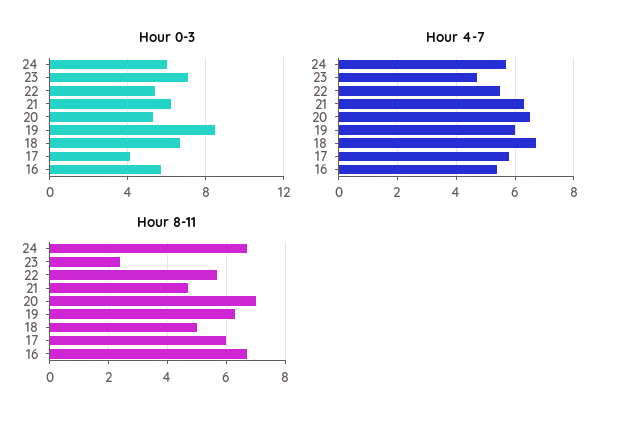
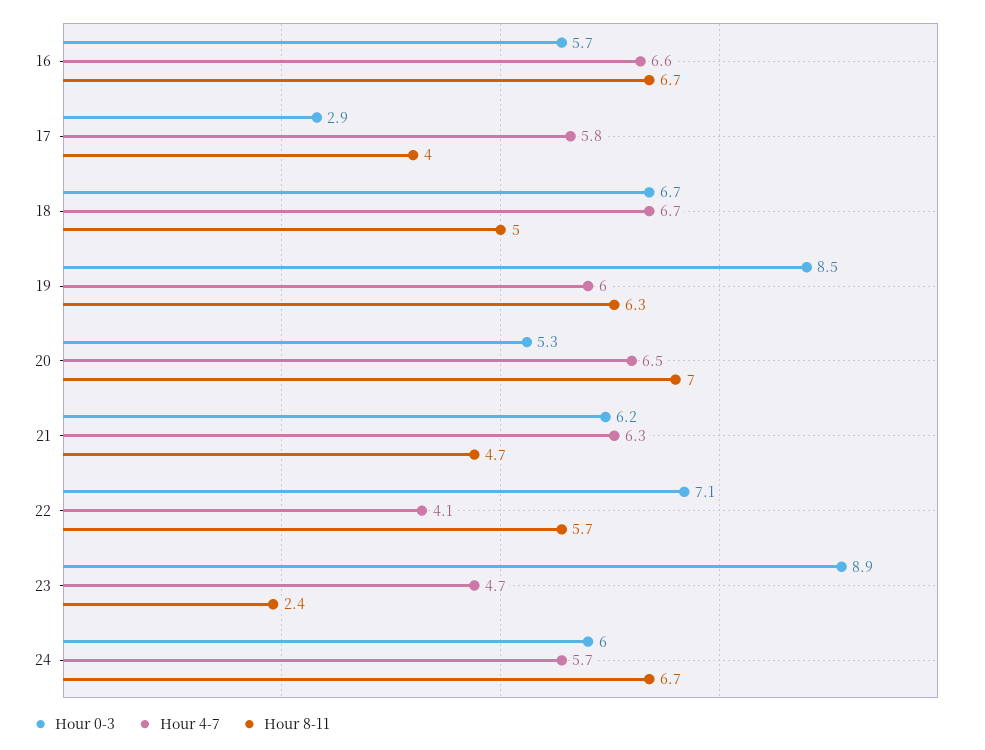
Hour 0-3, 23: 7 -> 8.9
Hour 0-3, 22: 5.5 -> 7.1
Hour 0-3, 17: 4 -> 2.9
Hour 4-7, 22: 5.5 -> 4.1
Hour 4-7, 16: 5.5 -> 6.6
Hour 8-11, 17: 6 -> 4

